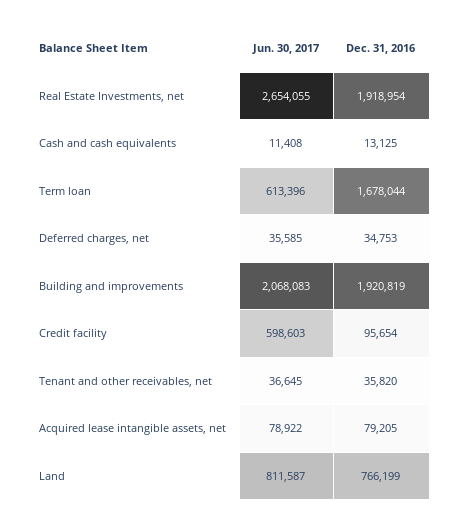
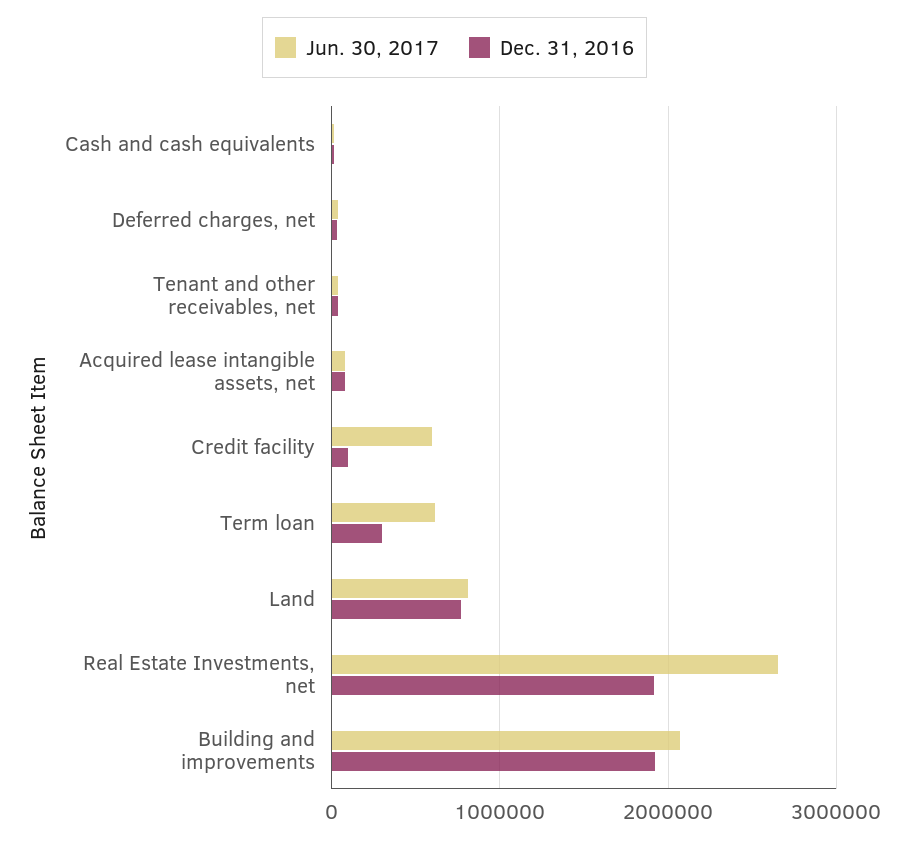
Dec. 31, 2016, Term loan: 1678044 -> 300000

